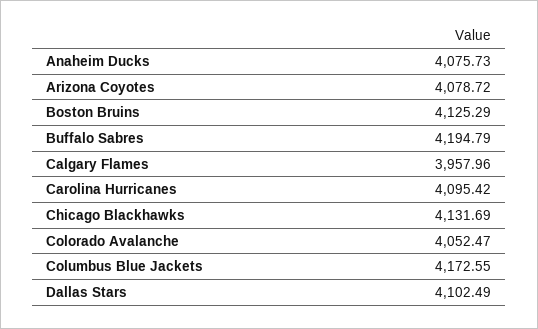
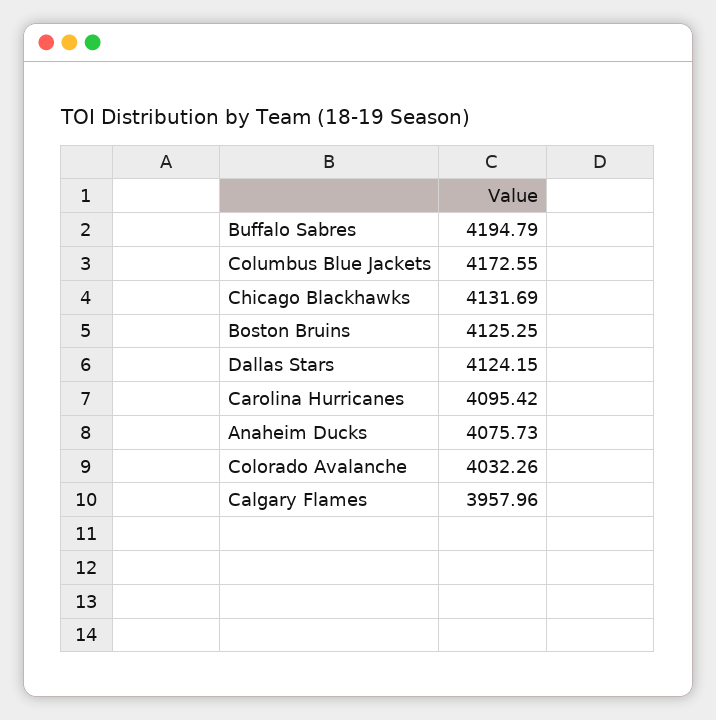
Arizona Coyotes: 4078.72 -> none
Boston Bruins: 4125.29 -> 4125.25
Colorado Avalanche: 4052.47 -> 4032.26
Dallas Stars: 4102.49 -> 4124.15

